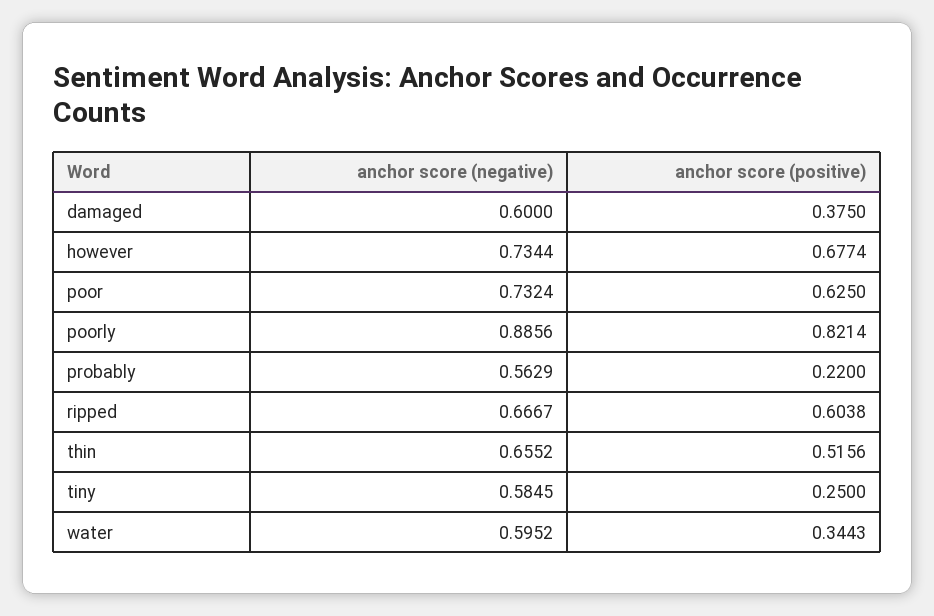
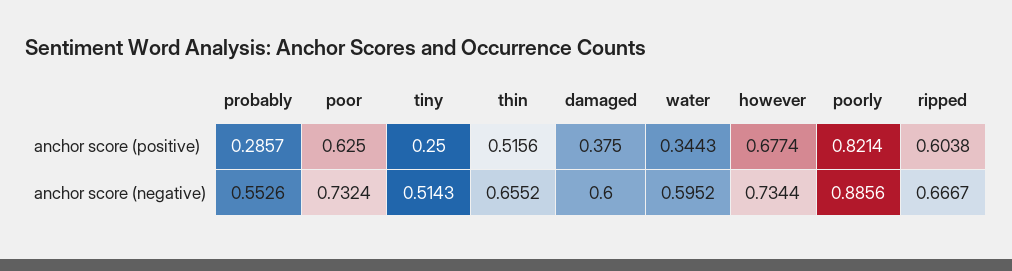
anchor score (negative), probably: 0.5629 -> 0.5526
anchor score (positive), probably: 0.22 -> 0.2857
anchor score (negative), tiny: 0.5845 -> 0.5143

